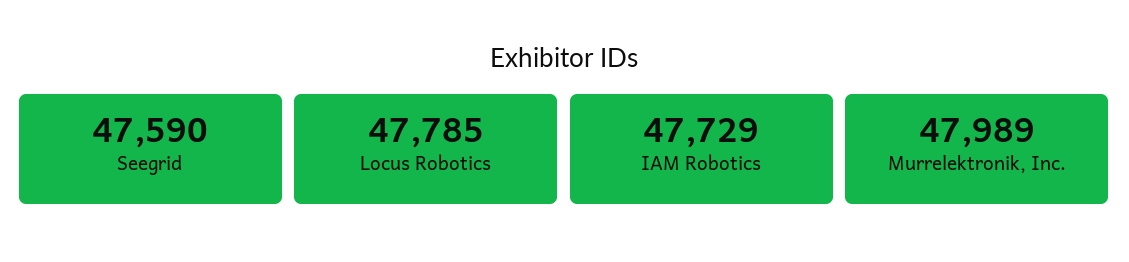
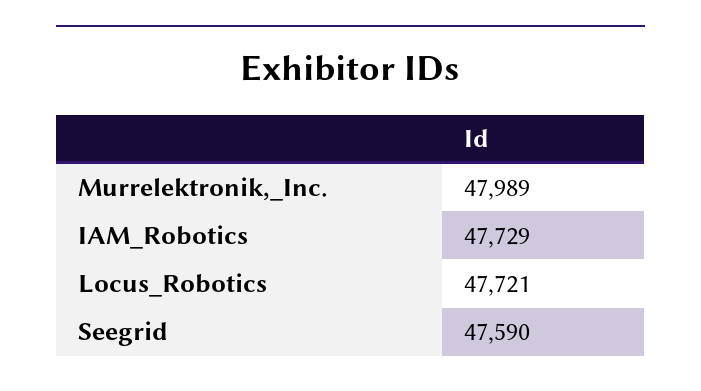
Locus Robotics: 47785 -> 47721

